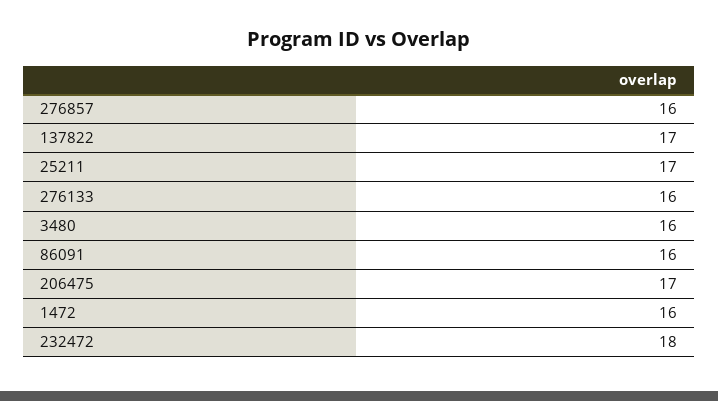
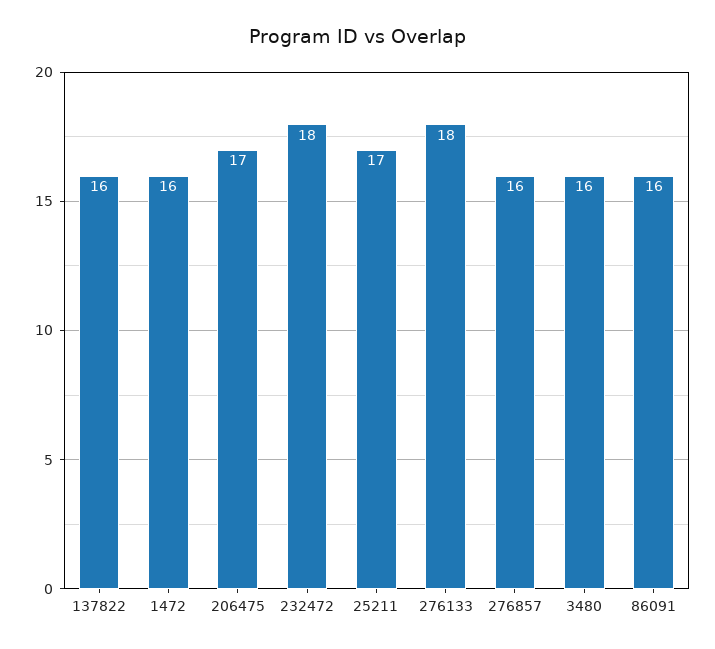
137822: 17 -> 16
276133: 16 -> 18

